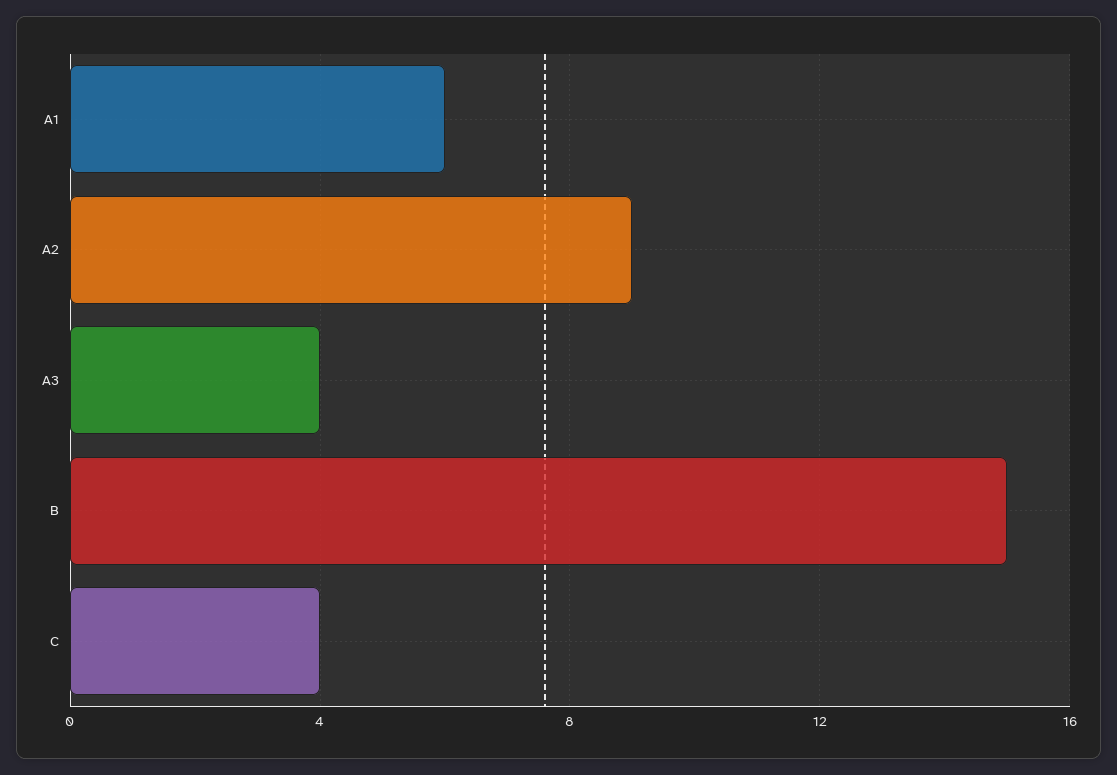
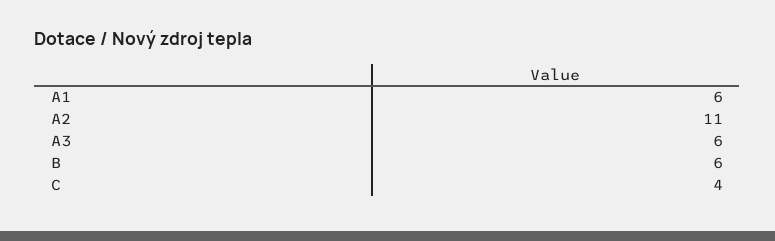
A2: 9 -> 11
A3: 4 -> 6
B: 15 -> 6

